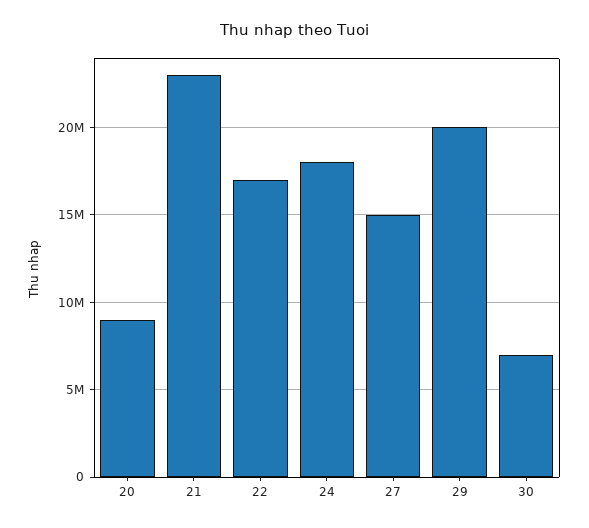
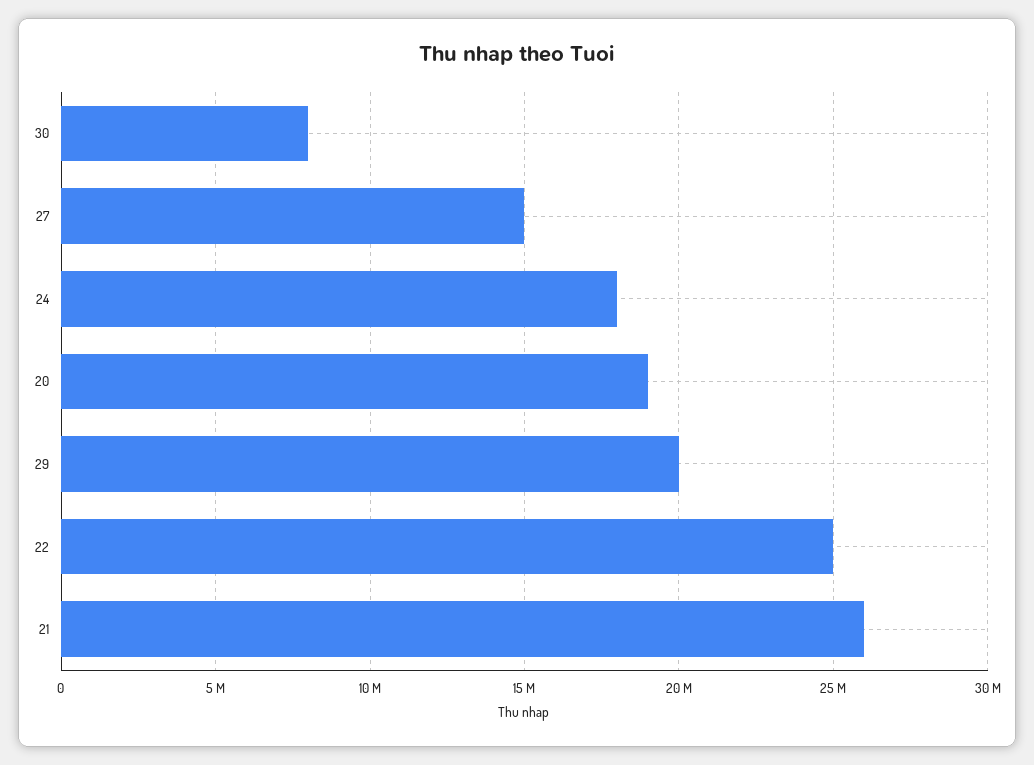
20: 9000000 -> 19000000
21: 23000000 -> 26000000
22: 17000000 -> 25000000
30: 7000000 -> 8000000

